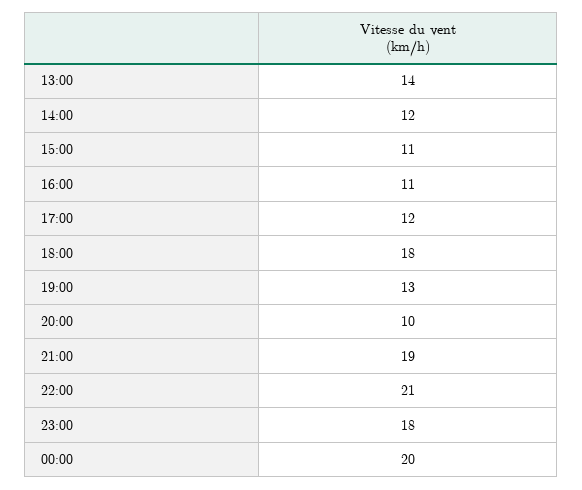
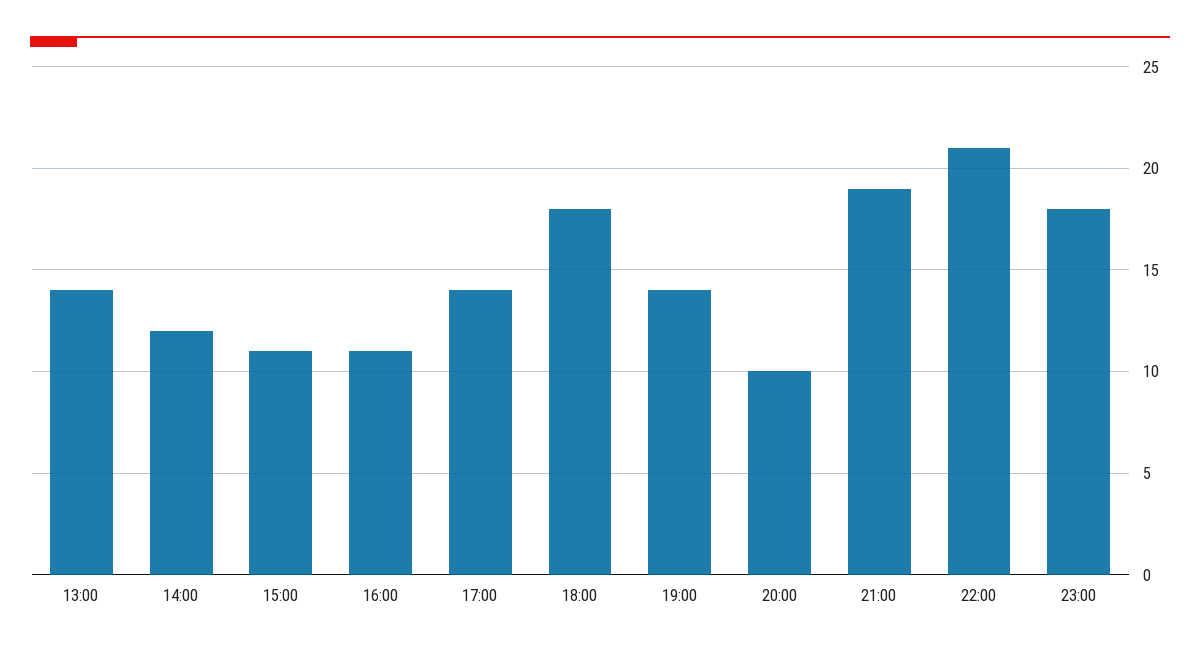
17:00: 12 -> 14
19:00: 13 -> 14
00:00: 20 -> none

